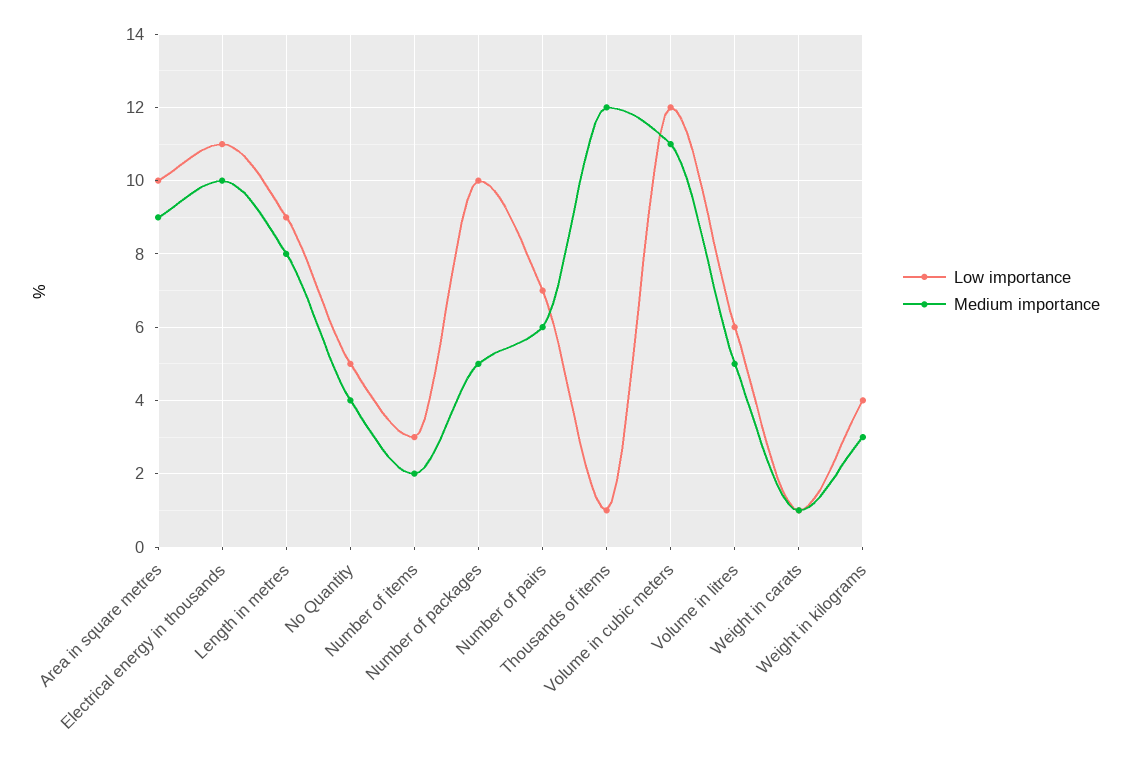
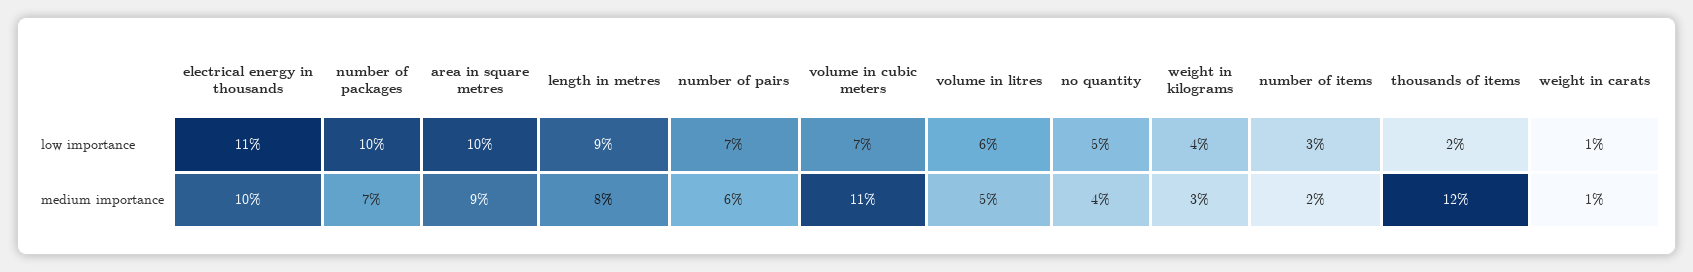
Medium importance, Number of packages: 5 -> 7
Low importance, Thousands of items: 1 -> 2
Low importance, Volume in cubic meters: 12 -> 7

